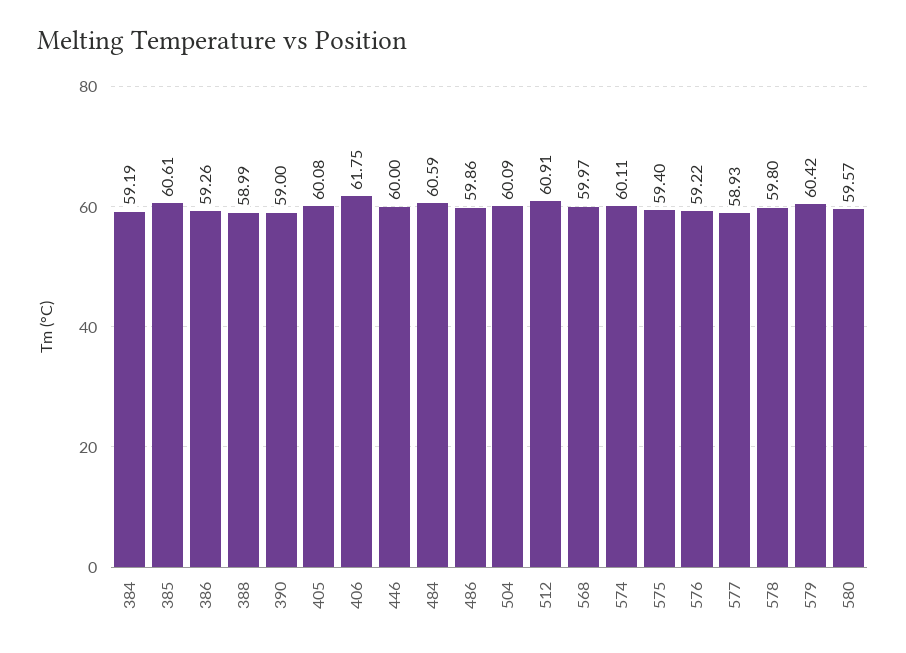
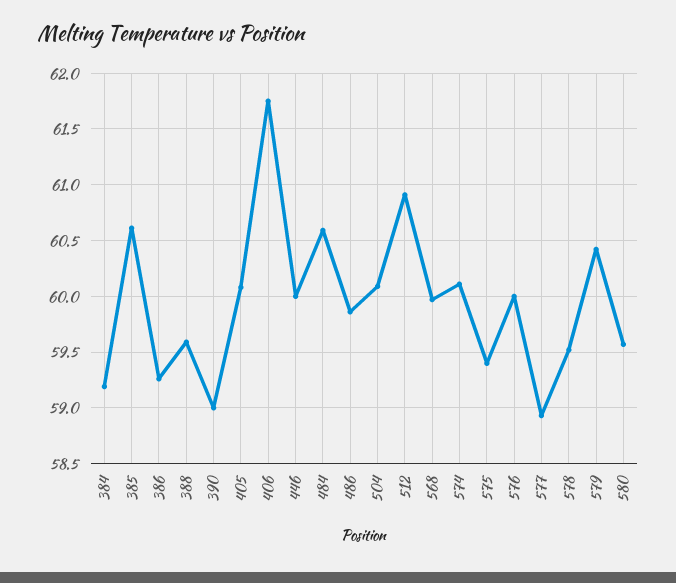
388: 58.99 -> 59.6
576: 59.22 -> 60
578: 59.8 -> 59.5

